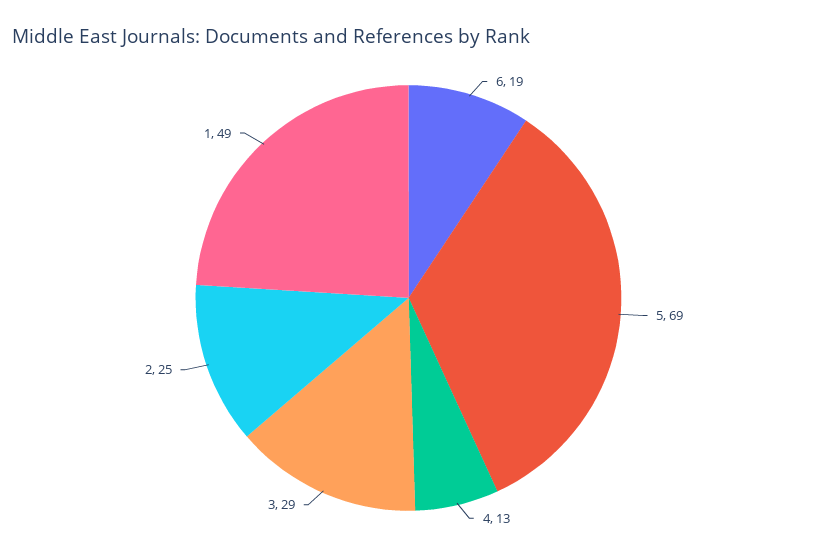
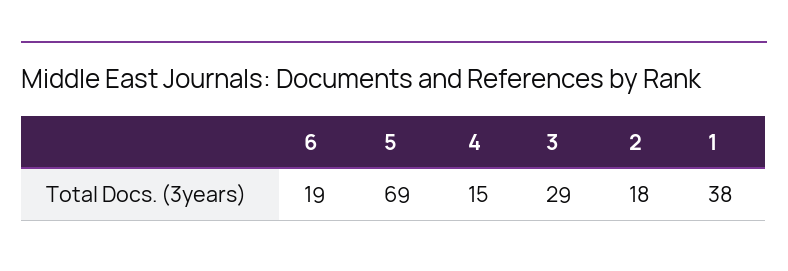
4: 13 -> 15
2: 25 -> 18
1: 49 -> 38

